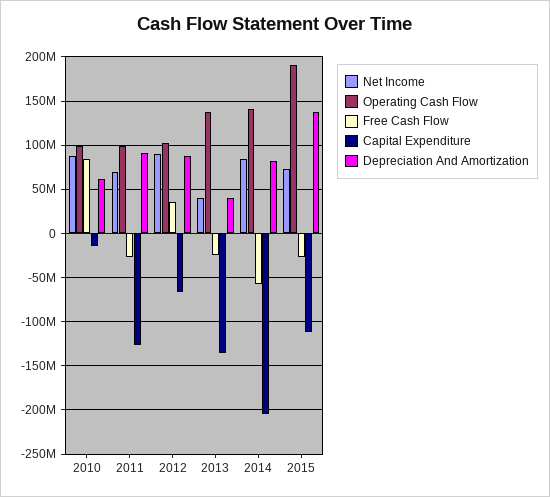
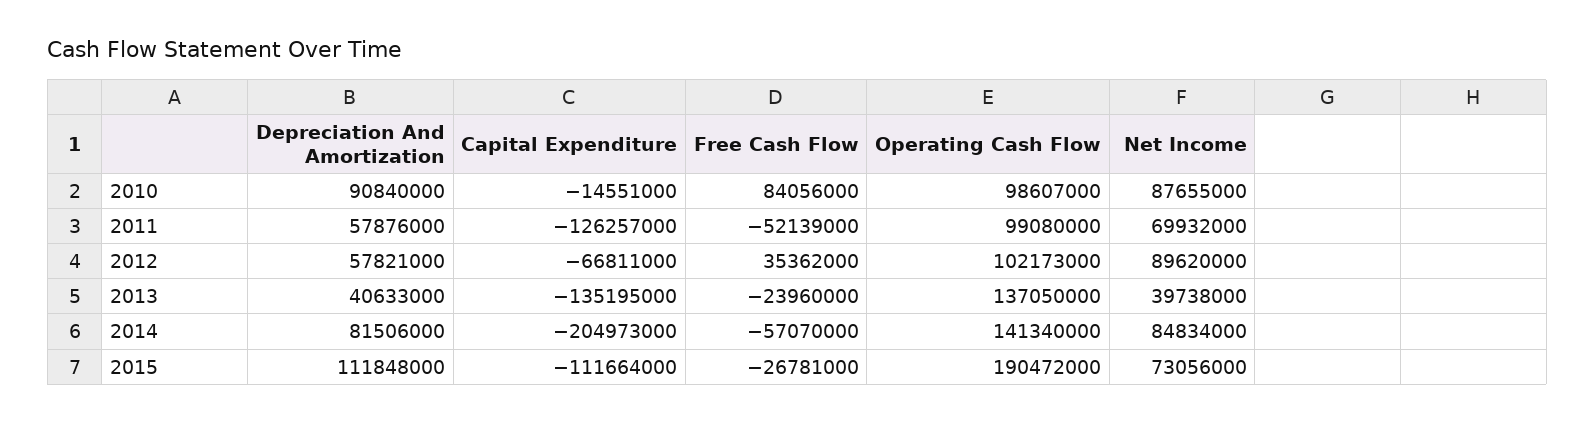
Depreciation And Amortization, 2010: 60000000 -> 90840000
Free Cash Flow, 2011: -30000000 -> -52139000
Depreciation And Amortization, 2011: 90000000 -> 57876000
Depreciation And Amortization, 2012: 90000000 -> 57821000
Depreciation And Amortization, 2015: 140000000 -> 111848000

